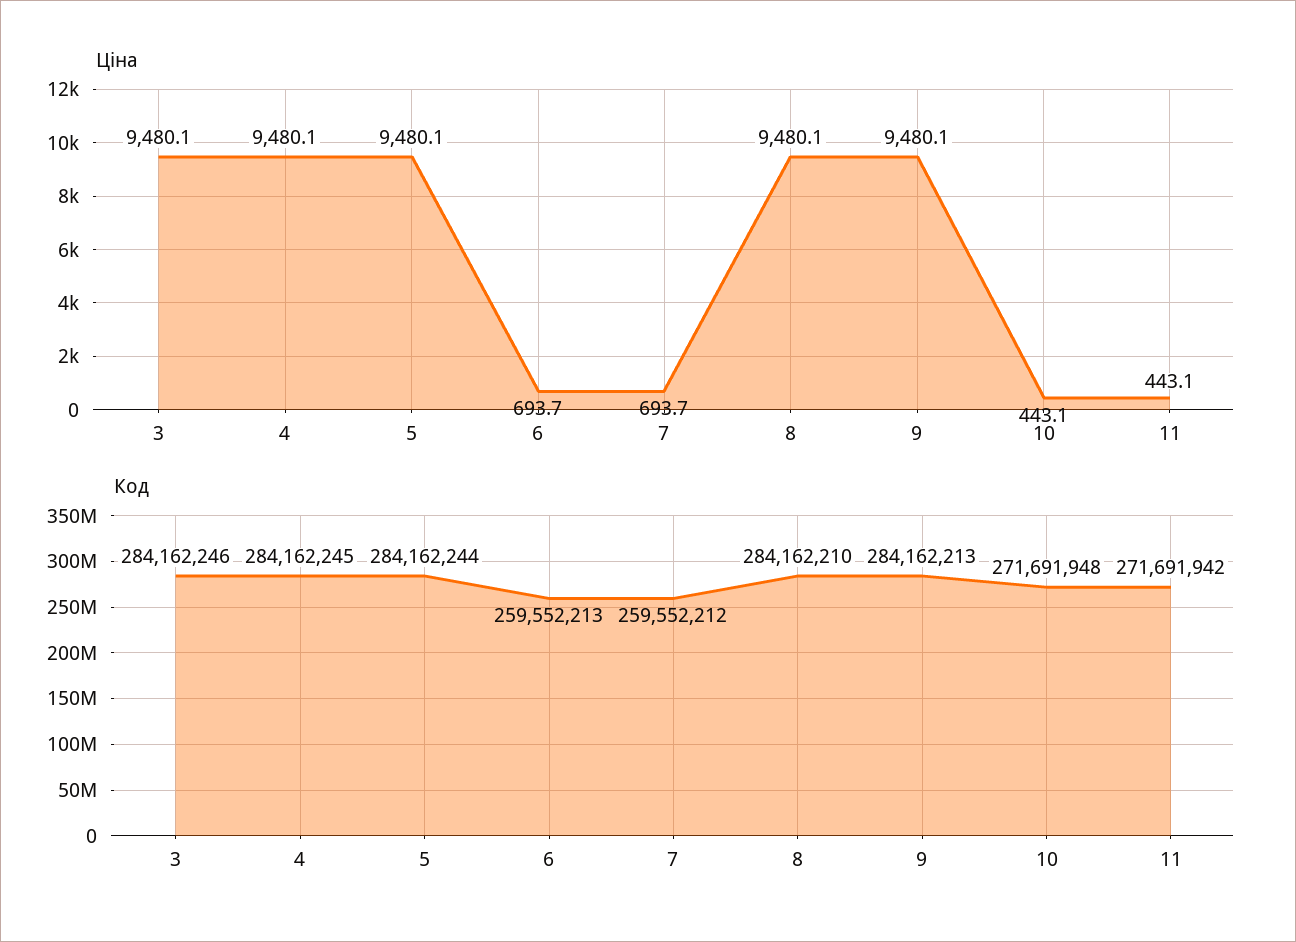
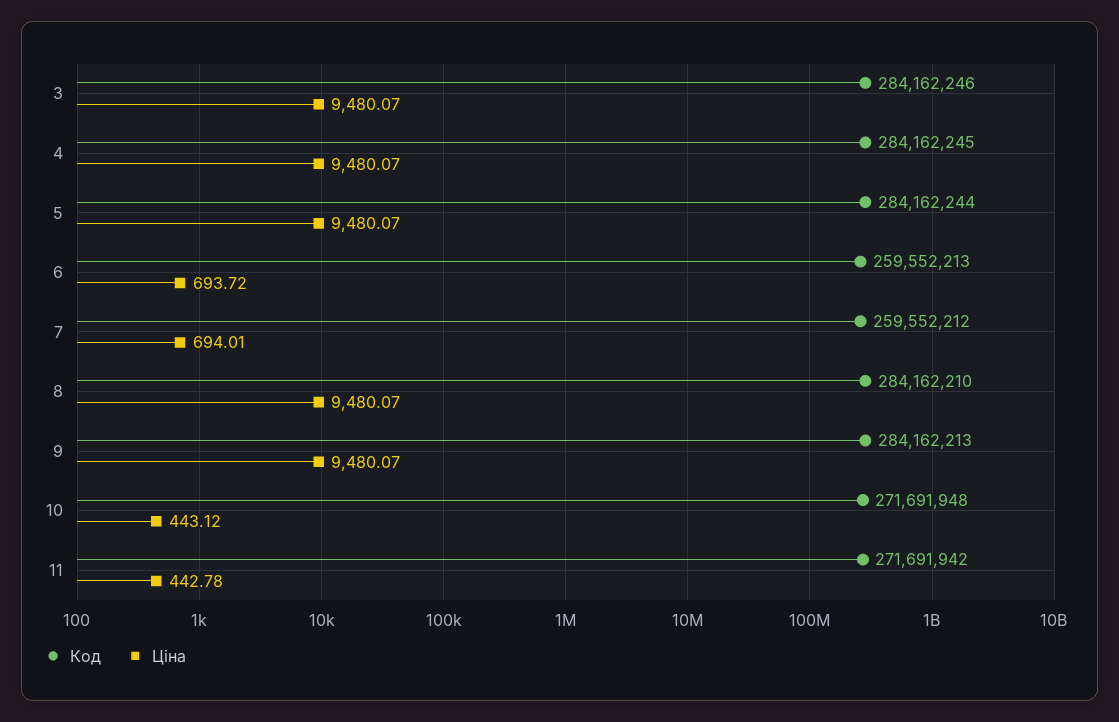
Ціна, 7: 693.7 -> 694.01
Ціна, 11: 443.1 -> 442.78

